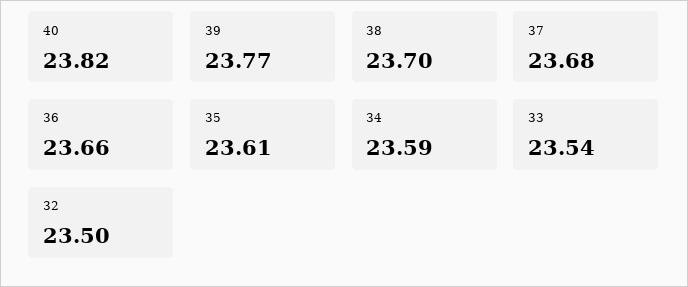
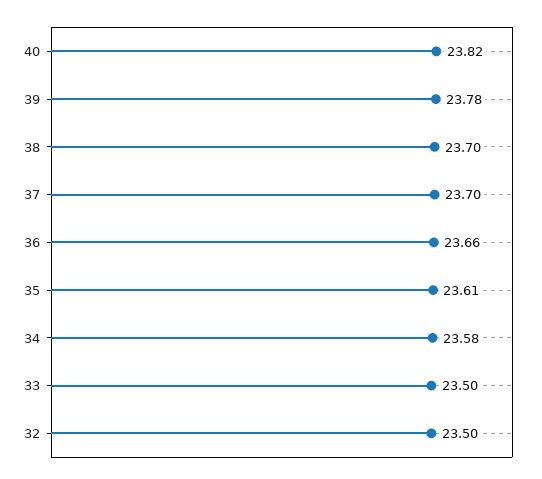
39: 23.77 -> 23.78
37: 23.68 -> 23.7
34: 23.59 -> 23.58
33: 23.54 -> 23.5

